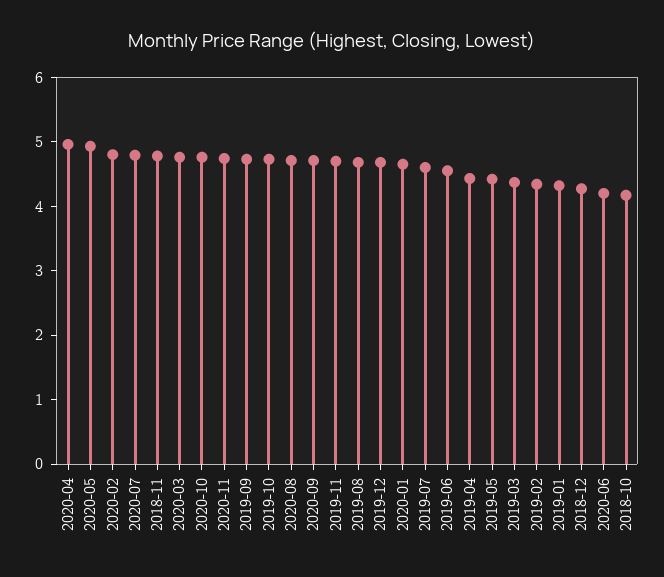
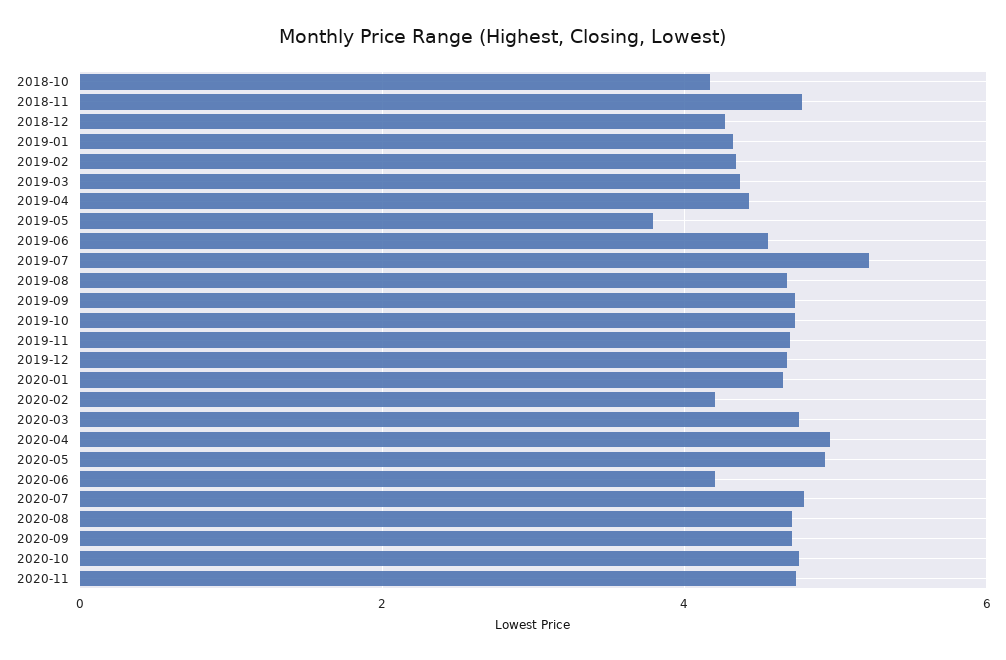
2020-02: 4.8 -> 4.2
2019-07: 4.6 -> 5.2
2019-05: 4.4 -> 3.8

